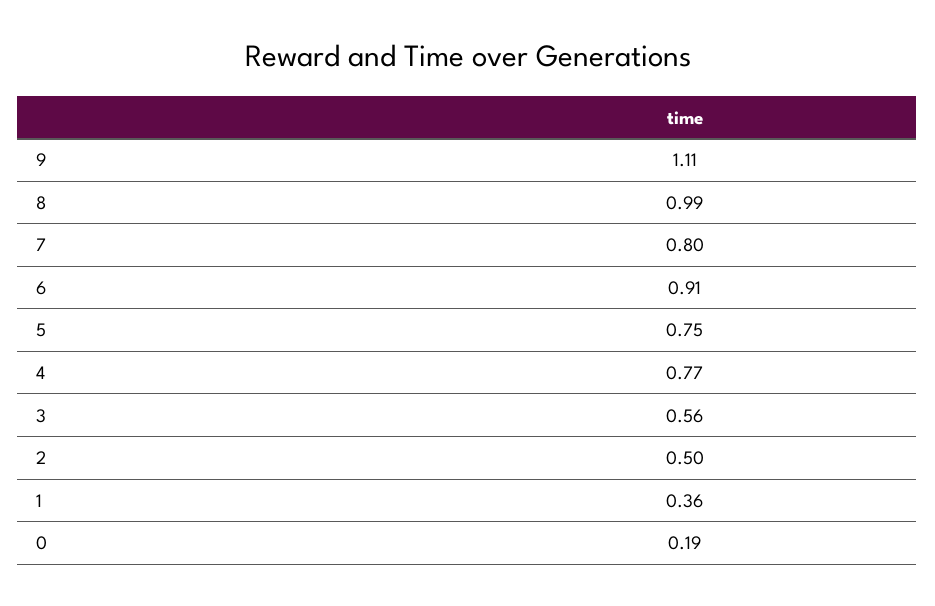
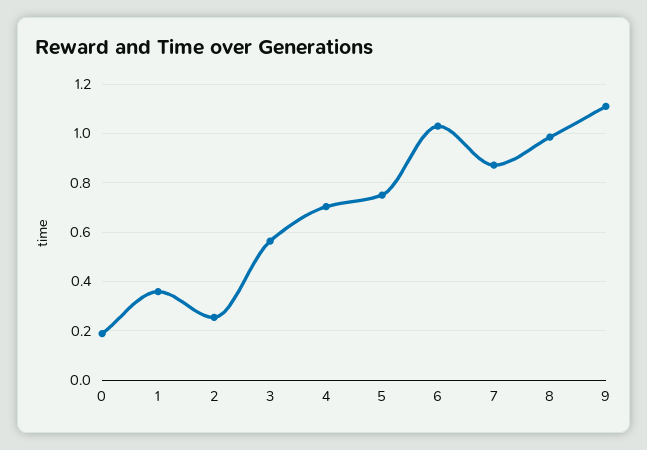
7: 0.8 -> 0.875
6: 0.91 -> 1.025
4: 0.77 -> 0.7
2: 0.5 -> 0.25

